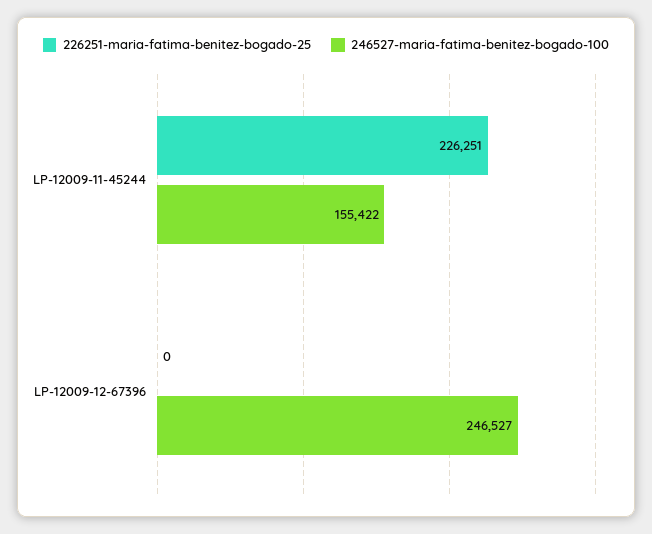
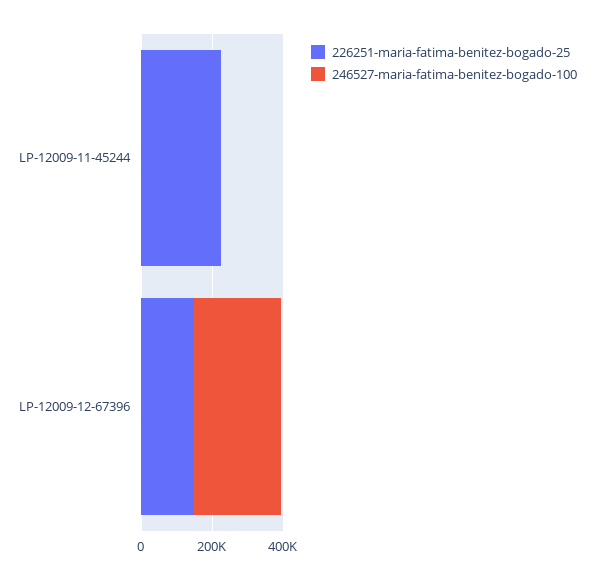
246527-maria-fatima-benitez-bogado-100, LP-12009-11-45244: 155422 -> 0
226251-maria-fatima-benitez-bogado-25, LP-12009-12-67396: 0 -> 150000

